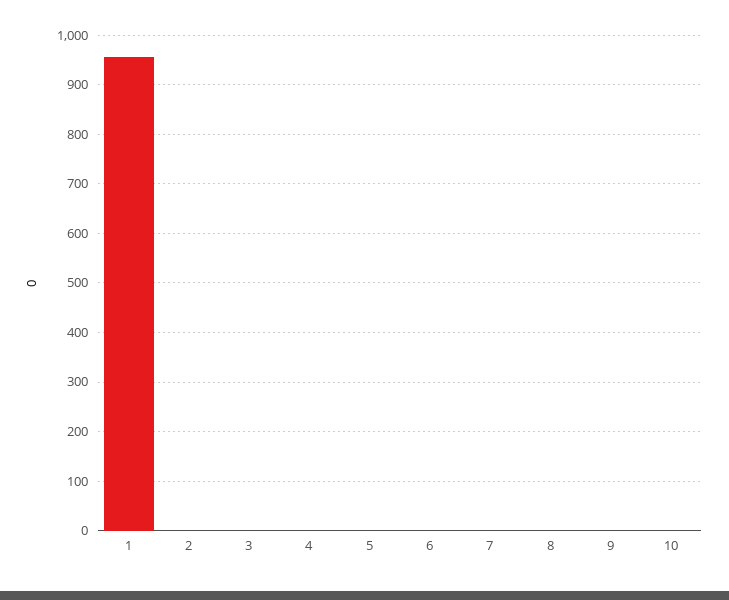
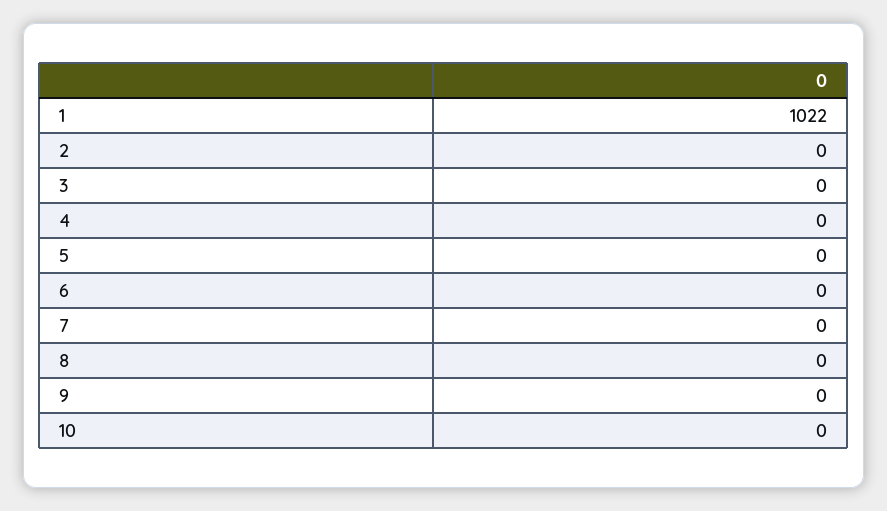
1: 960 -> 1022

